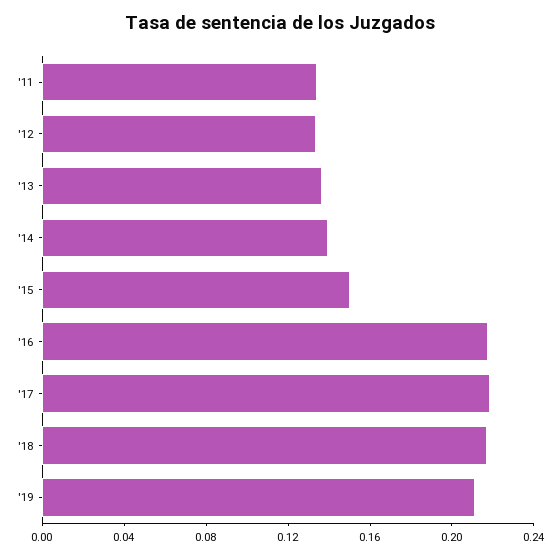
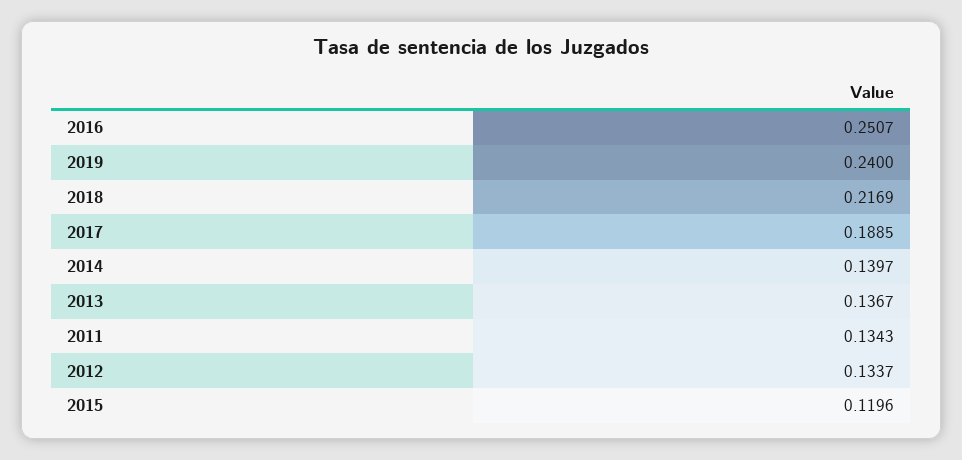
'15: 0.15 -> 0.1196
'16: 0.22 -> 0.2507
'17: 0.22 -> 0.1885
'19: 0.21 -> 0.24

